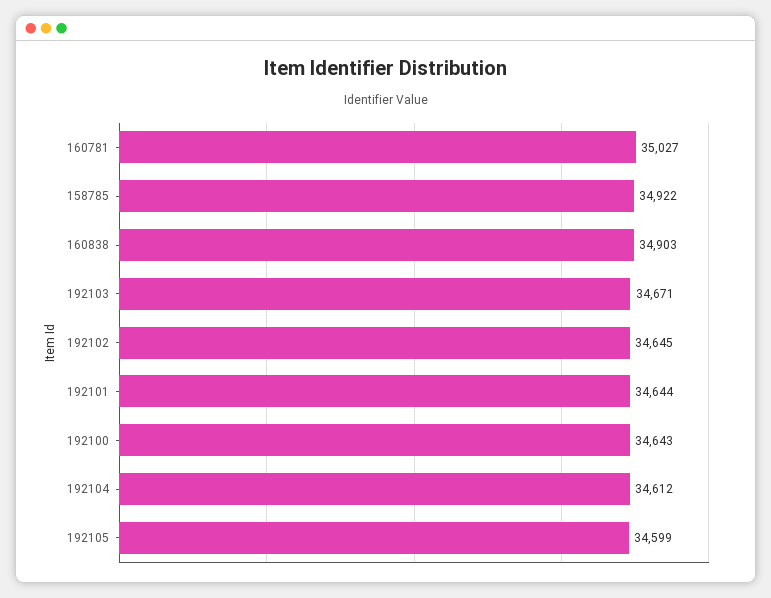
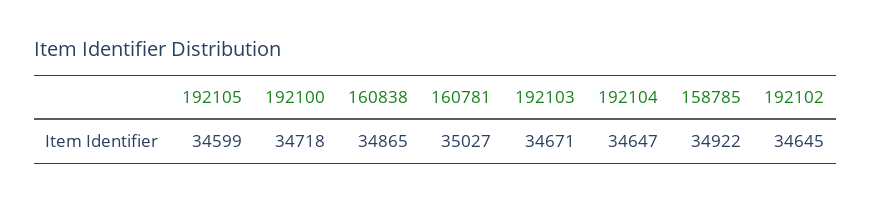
160838: 34903 -> 34865
192101: 34644 -> none
192100: 34643 -> 34718
192104: 34612 -> 34647

